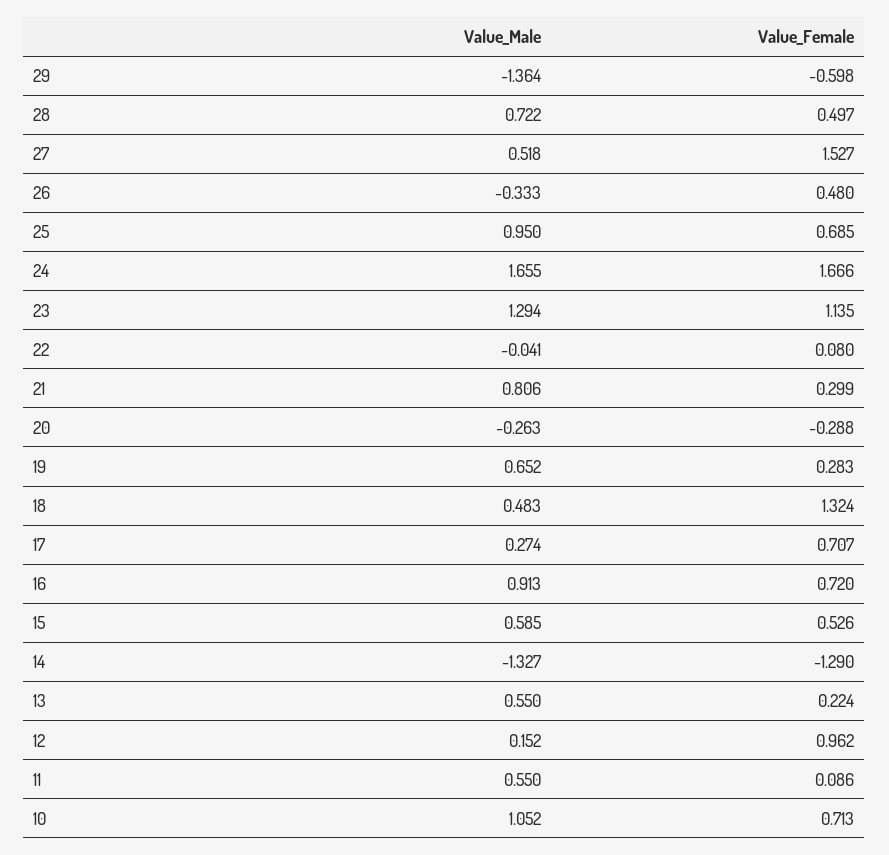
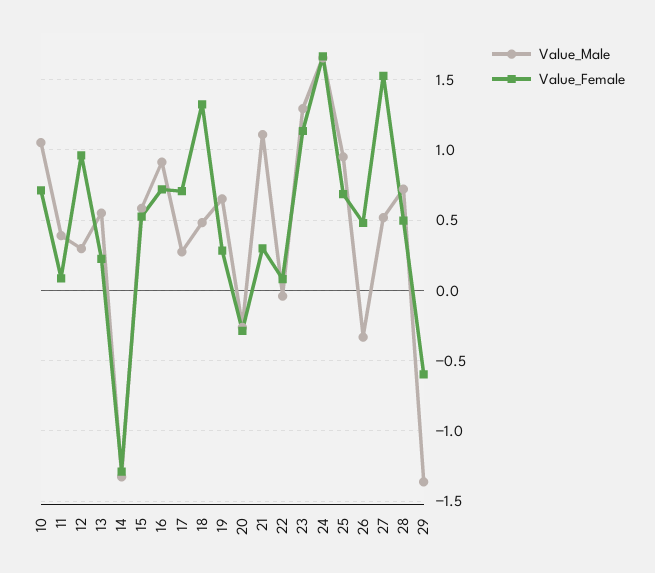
Value_Male, 21: 0.806 -> 1.1
Value_Male, 12: 0.152 -> 0.3
Value_Male, 11: 0.55 -> 0.4

